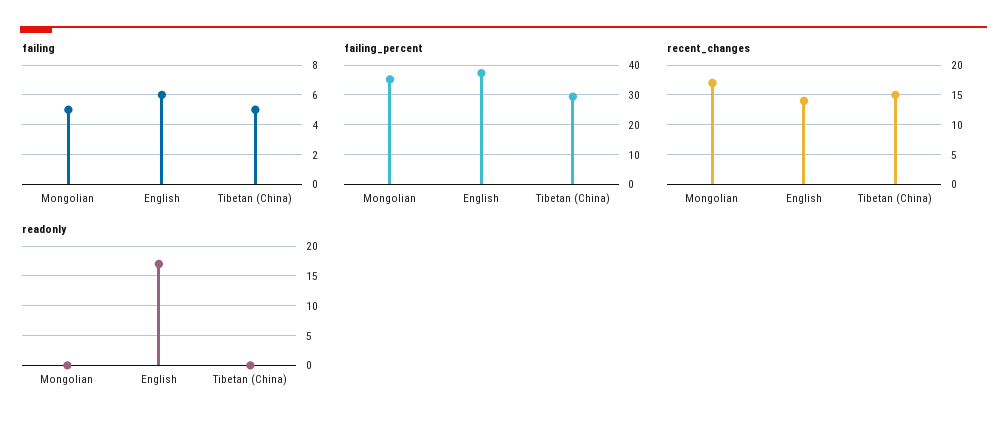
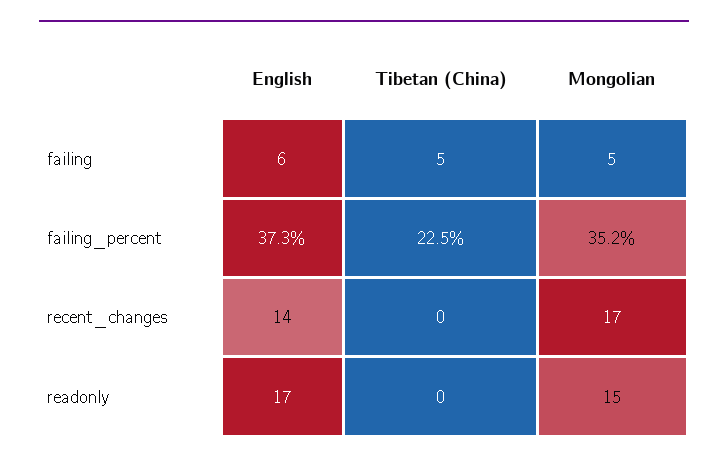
failing_percent, Tibetan (China): 30 -> 22.5
recent_changes, Tibetan (China): 15 -> 0
readonly, Mongolian: 0 -> 15

